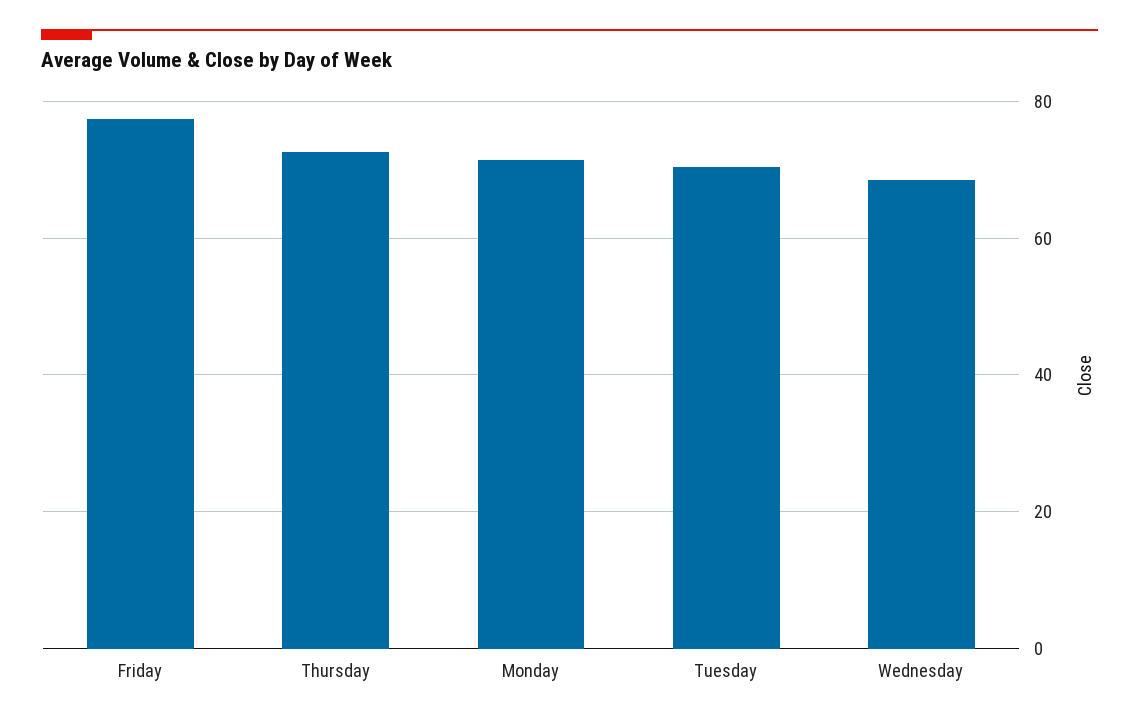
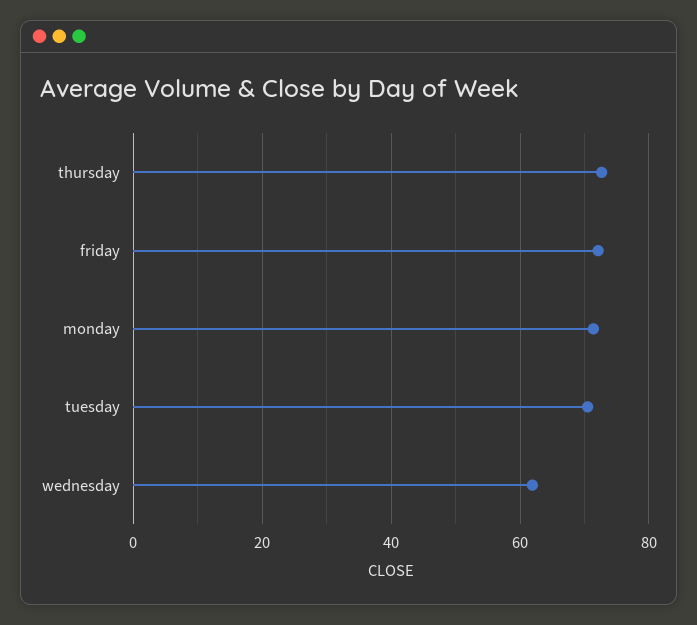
Friday: 78 -> 72
Wednesday: 68 -> 62

